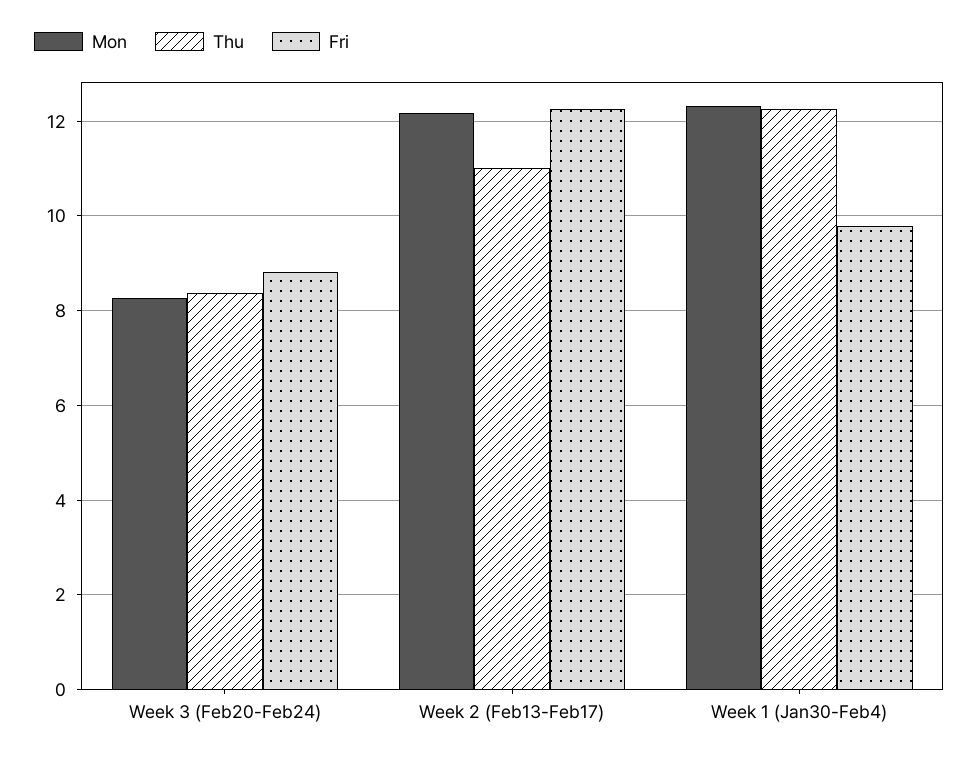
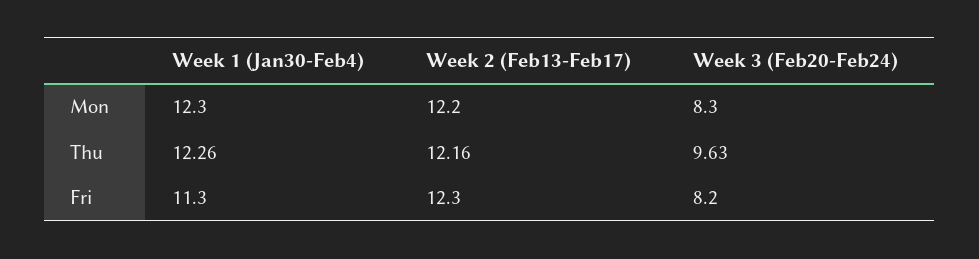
Thu, Week 3 (Feb20-Feb24): 8.4 -> 9.63
Fri, Week 3 (Feb20-Feb24): 8.8 -> 8.2
Thu, Week 2 (Feb13-Feb17): 11 -> 12.16
Fri, Week 1 (Jan30-Feb4): 9.8 -> 11.3

